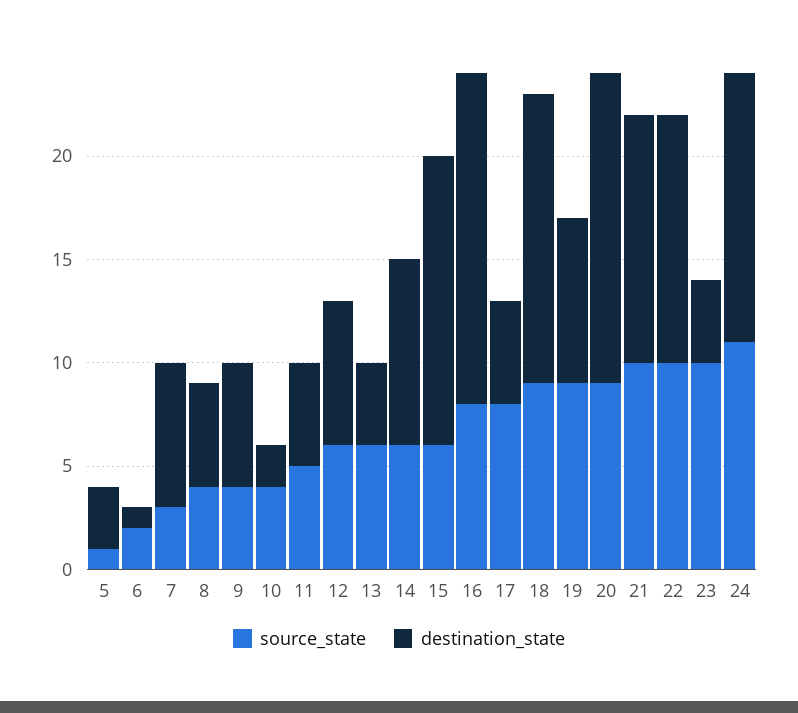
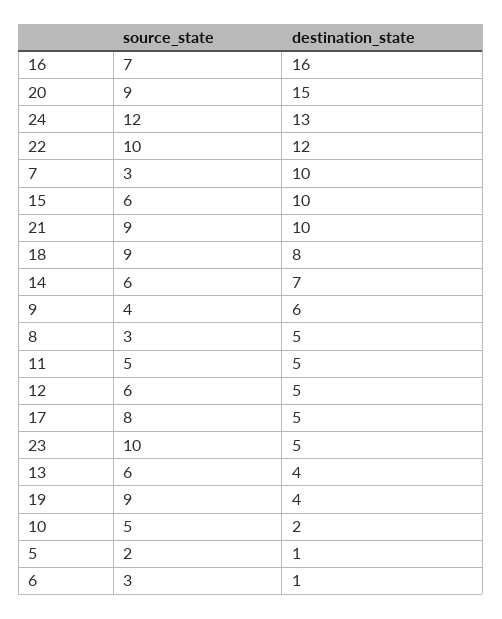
source_state, 5: 1 -> 2
destination_state, 5: 3 -> 1
source_state, 6: 2 -> 3
destination_state, 7: 7 -> 10
source_state, 8: 4 -> 3
source_state, 10: 4 -> 5
destination_state, 12: 7 -> 5
destination_state, 14: 9 -> 7
destination_state, 15: 14 -> 10
source_state, 16: 8 -> 7
destination_state, 18: 14 -> 8
destination_state, 19: 8 -> 4
source_state, 21: 10 -> 9
destination_state, 21: 12 -> 10
destination_state, 23: 4 -> 5
source_state, 24: 11 -> 12

